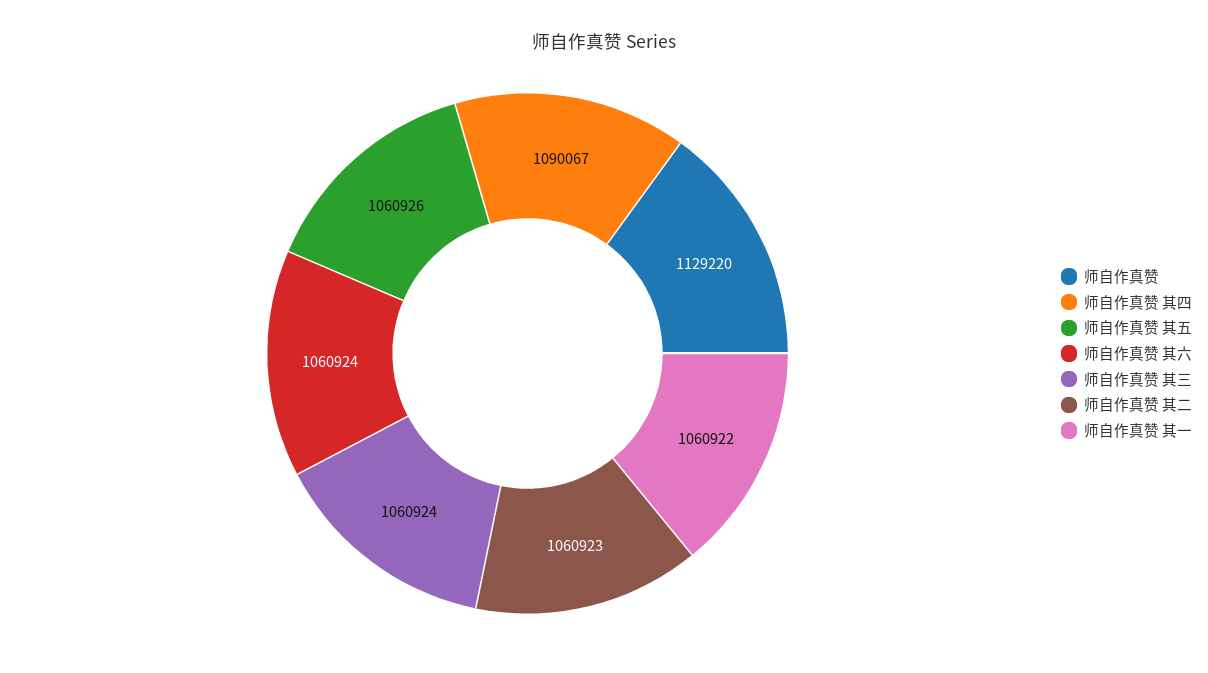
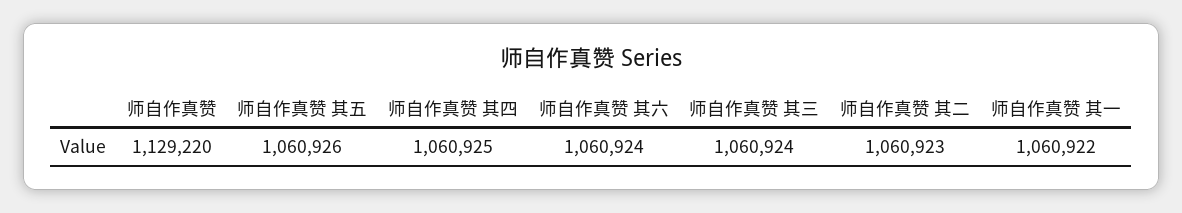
师自作真赞 其四: 1090067 -> 1060925

